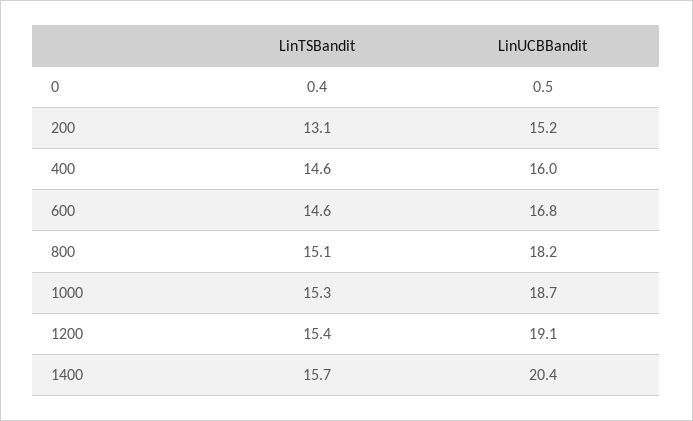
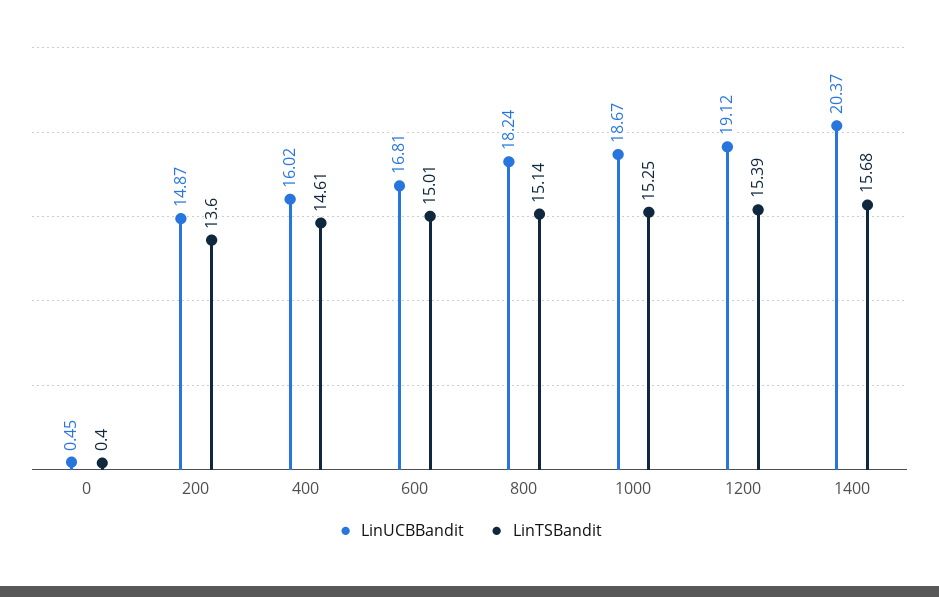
LinTSBandit, 200: 13.1 -> 13.6
LinUCBBandit, 200: 15.2 -> 14.87
LinTSBandit, 600: 14.6 -> 15.01

